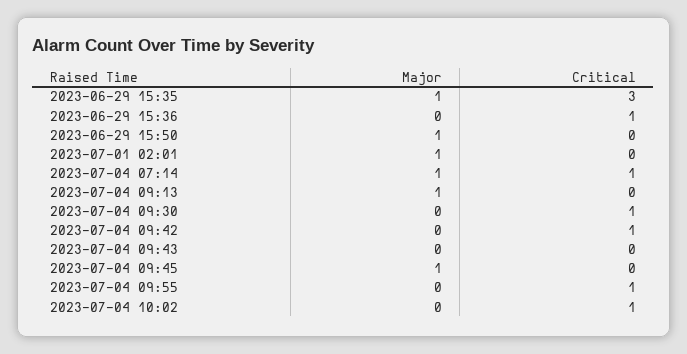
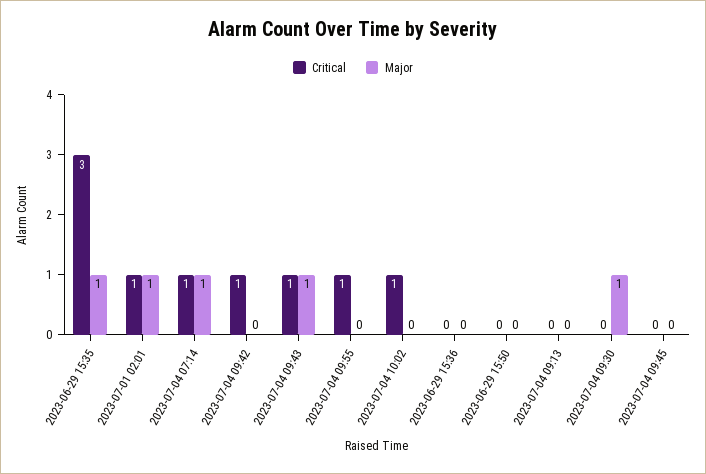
Critical, 2023-06-29 15:36: 1 -> 0
Major, 2023-06-29 15:50: 1 -> 0
Critical, 2023-07-01 02:01: 0 -> 1
Major, 2023-07-04 09:13: 1 -> 0
Major, 2023-07-04 09:30: 0 -> 1
Critical, 2023-07-04 09:30: 1 -> 0
Major, 2023-07-04 09:43: 0 -> 1
Critical, 2023-07-04 09:43: 0 -> 1
Major, 2023-07-04 09:45: 1 -> 0

